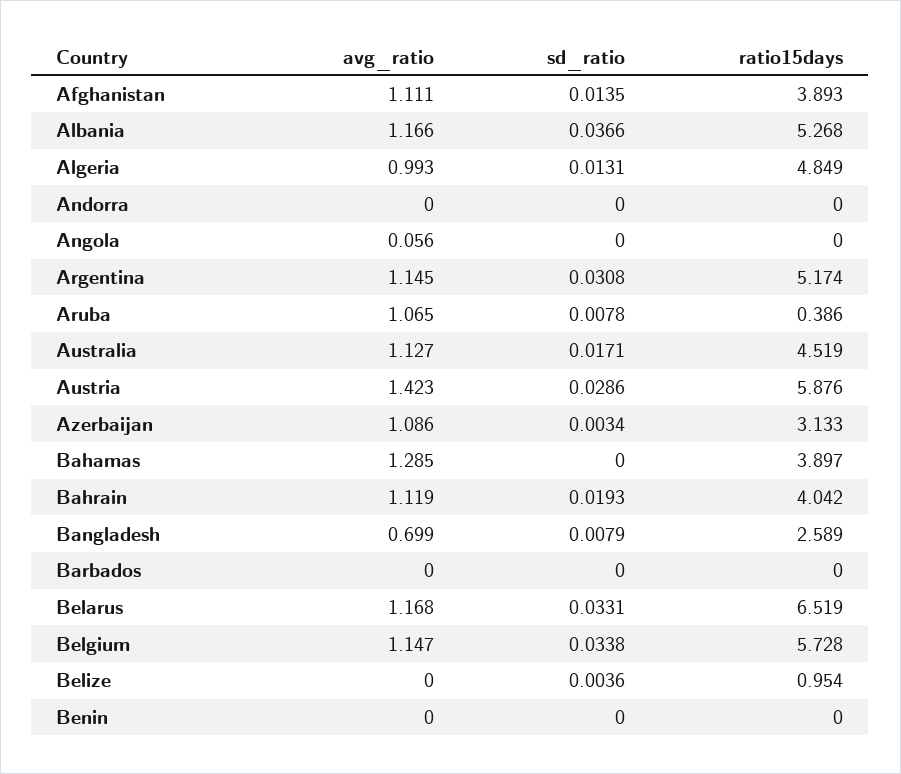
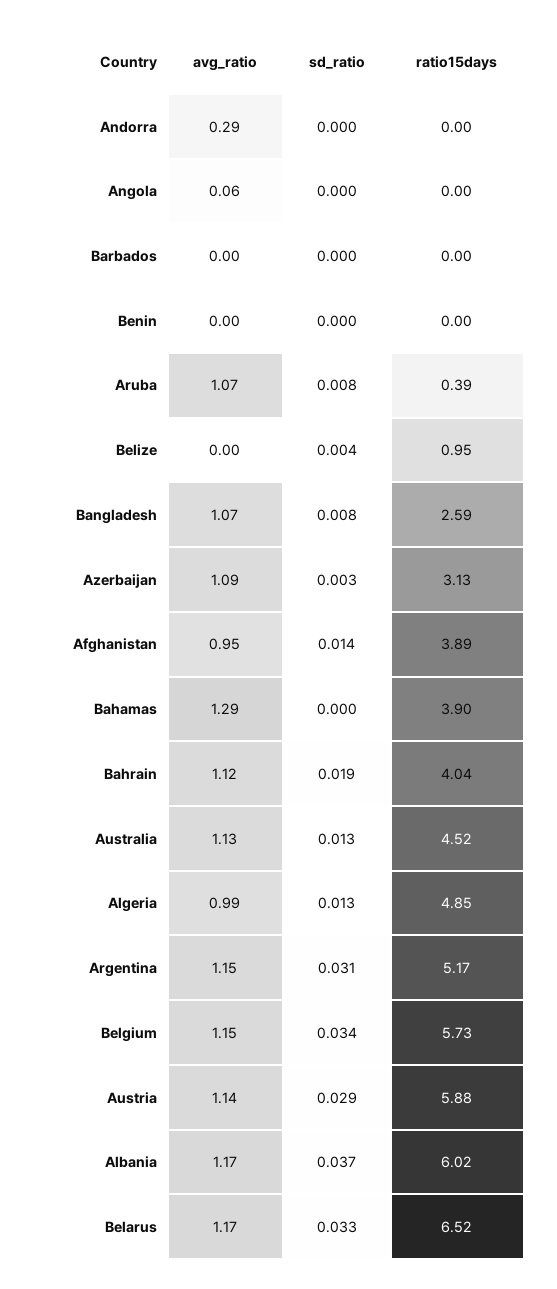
avg_ratio, Afghanistan: 1.111 -> 0.95
ratio15days, Albania: 5.268 -> 6.02
avg_ratio, Andorra: 0 -> 0.29
sd_ratio, Australia: 0.0171 -> 0.013
avg_ratio, Austria: 1.423 -> 1.14
avg_ratio, Bangladesh: 0.699 -> 1.07

